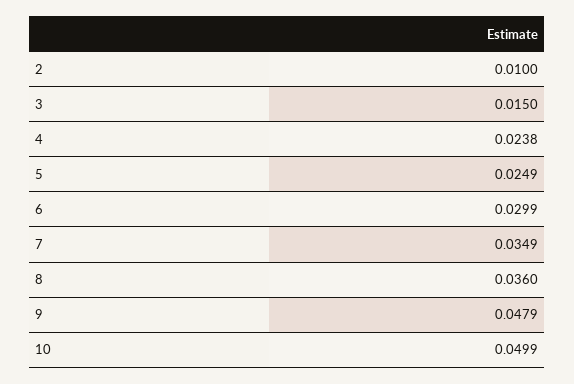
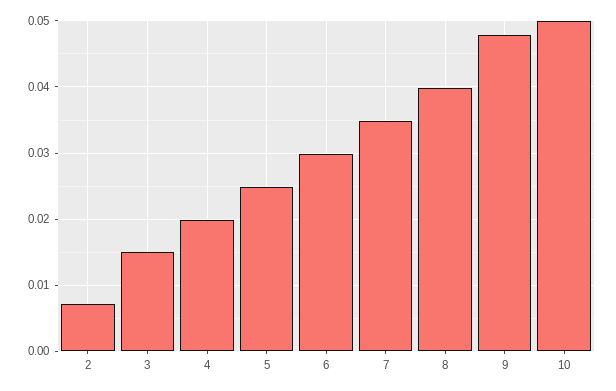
2: 0.01 -> 0.007
4: 0.0238 -> 0.02
8: 0.036 -> 0.04

